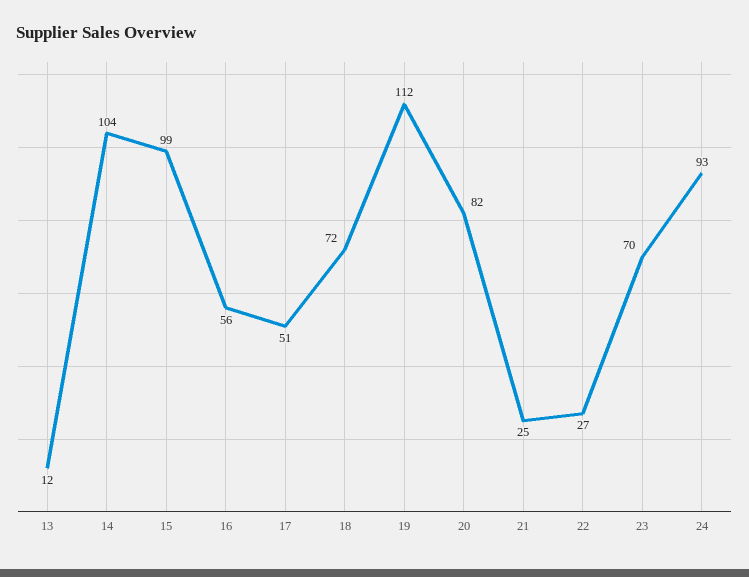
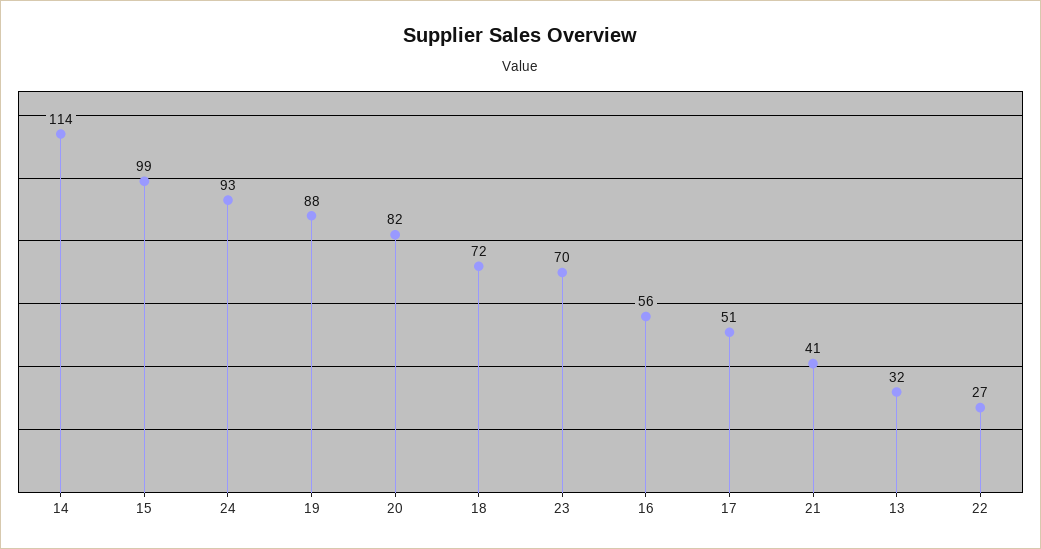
13: 12 -> 32
14: 104 -> 114
19: 112 -> 88
21: 25 -> 41

